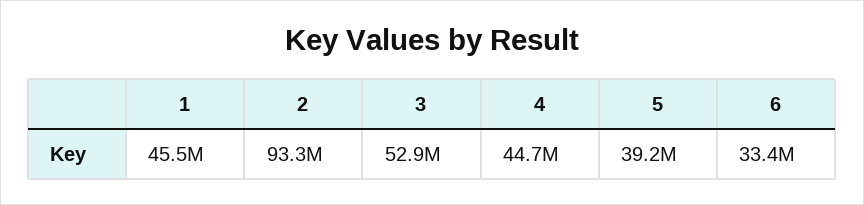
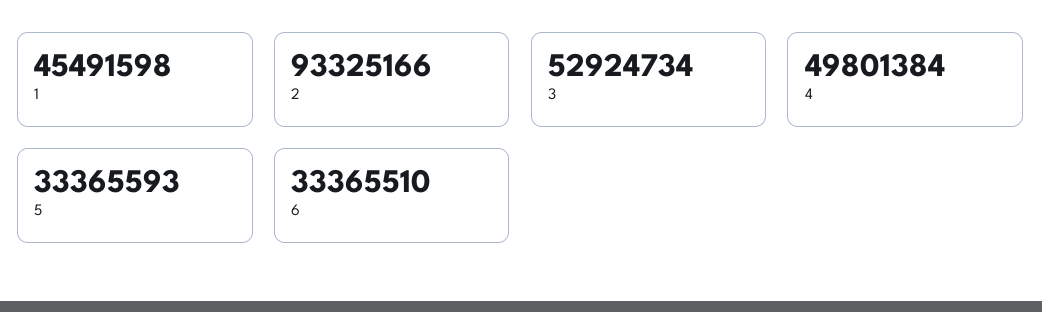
4: 44700000 -> 49801384
5: 39200000 -> 33365593

